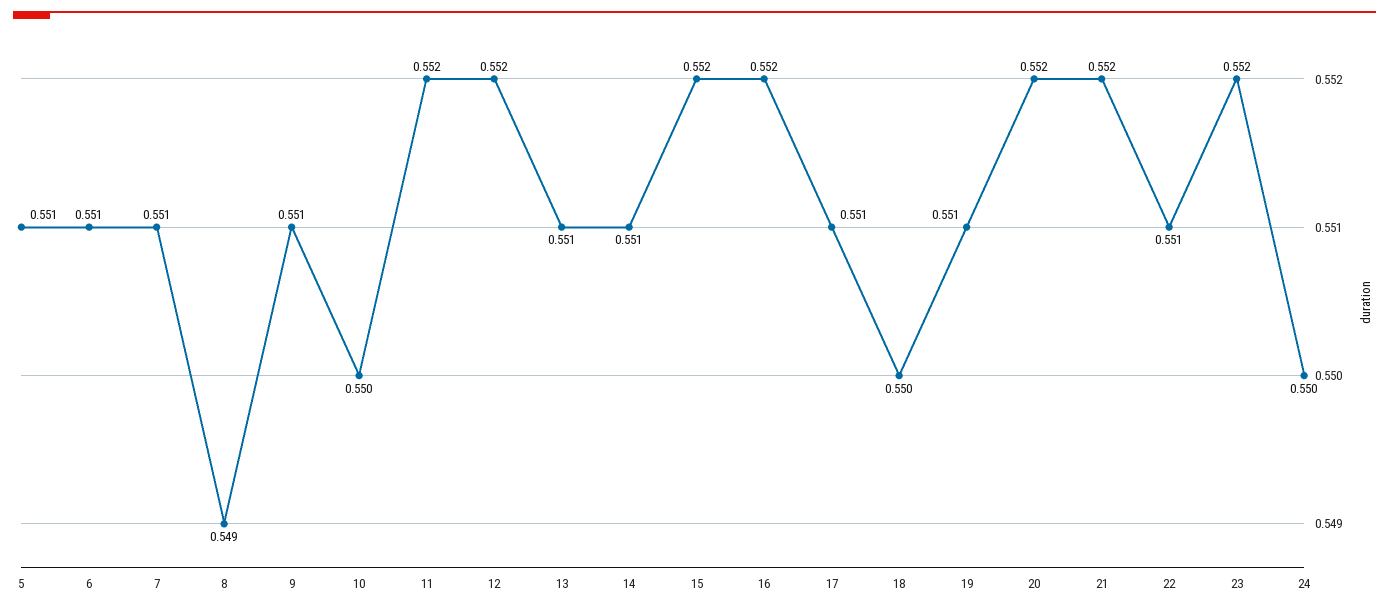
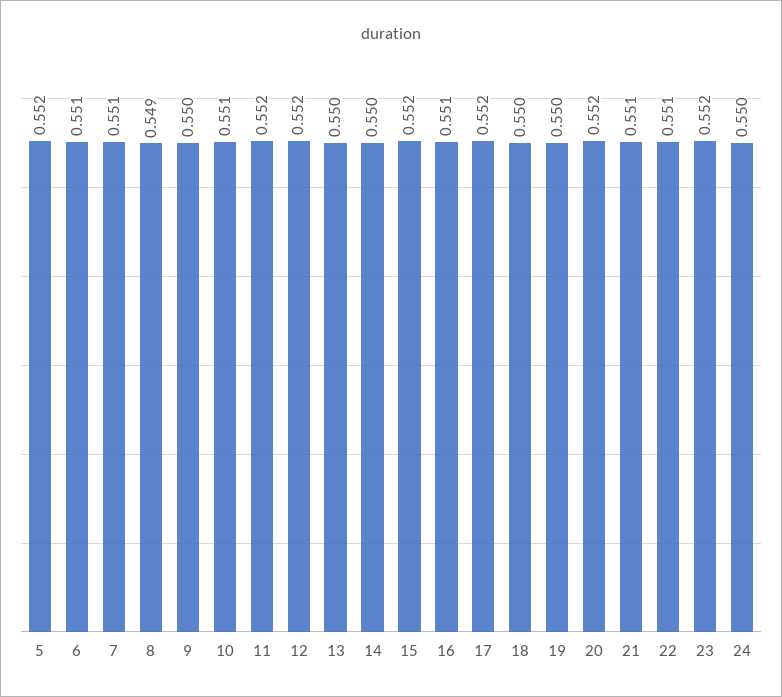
5: 0.551 -> 0.552
9: 0.551 -> 0.55
10: 0.55 -> 0.551
13: 0.551 -> 0.55
14: 0.551 -> 0.55
16: 0.552 -> 0.551
17: 0.551 -> 0.552
19: 0.551 -> 0.55
21: 0.552 -> 0.551

